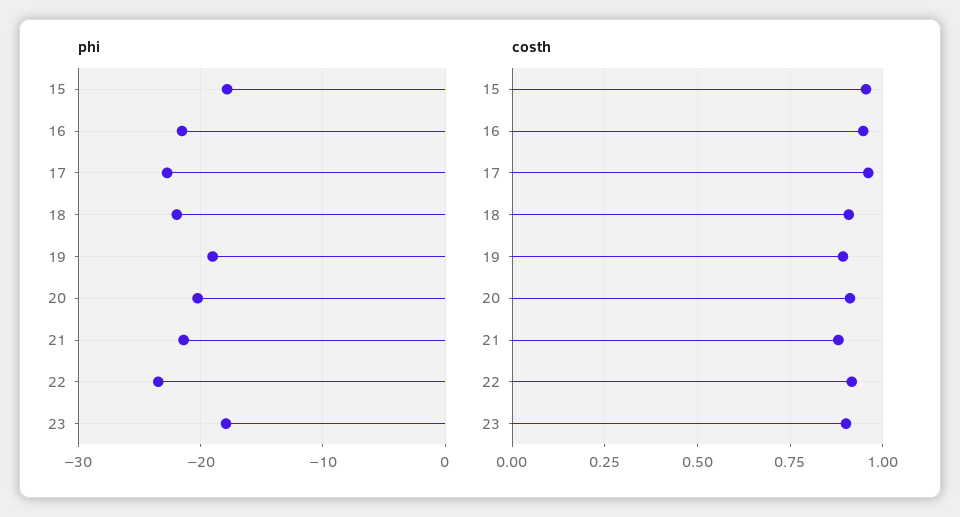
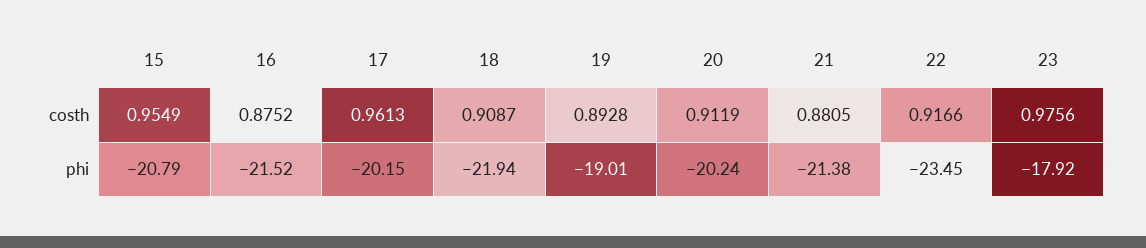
phi, 15: -18 -> -20.79
phi, 17: -23 -> -20.15
costh, 16: 0.95 -> 0.8752
costh, 23: 0.9 -> 0.9756

